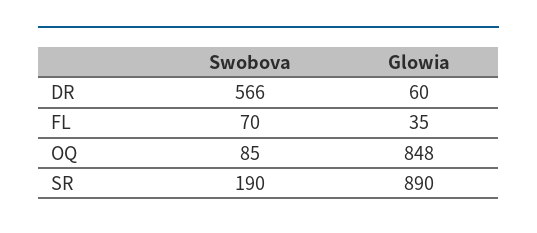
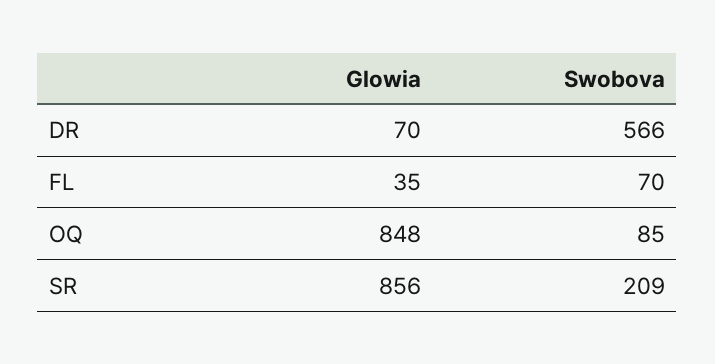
Glowia, DR: 60 -> 70
Swobova, SR: 190 -> 209
Glowia, SR: 890 -> 856

